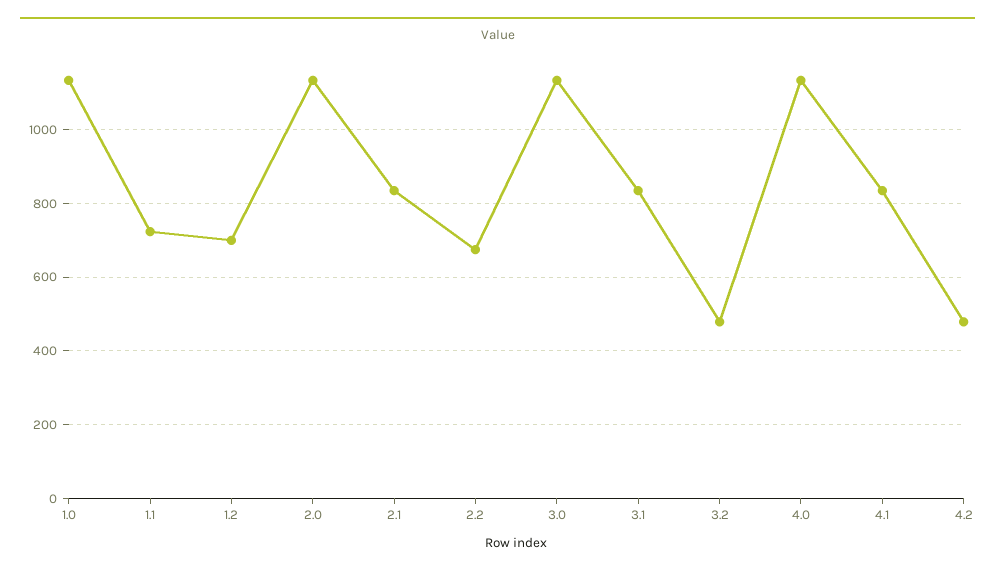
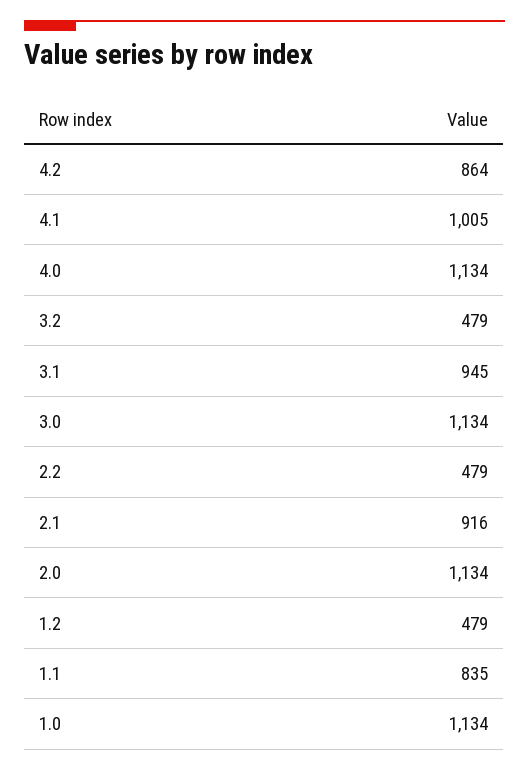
1.1: 720 -> 835
1.2: 700 -> 479
2.1: 840 -> 916
2.2: 680 -> 479
3.1: 840 -> 945
4.1: 840 -> 1005
4.2: 480 -> 864

